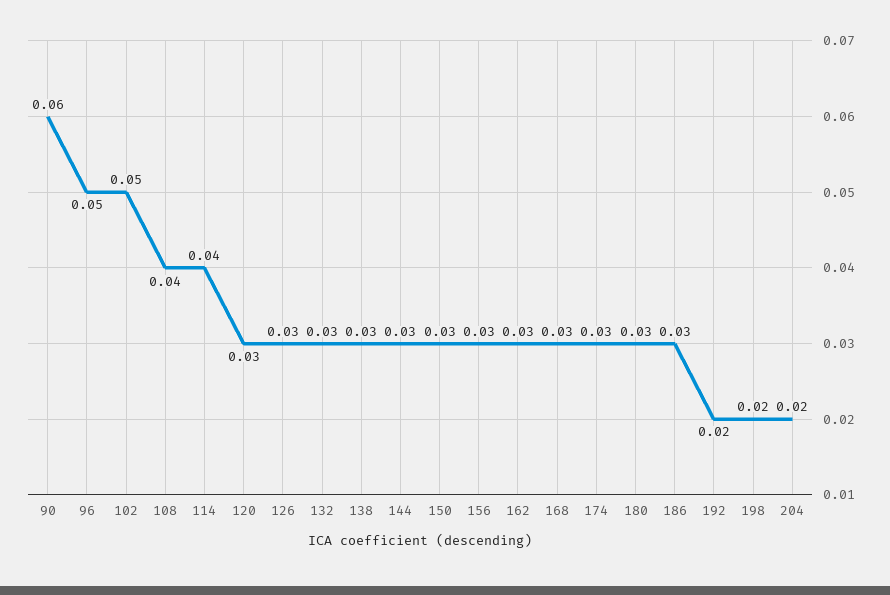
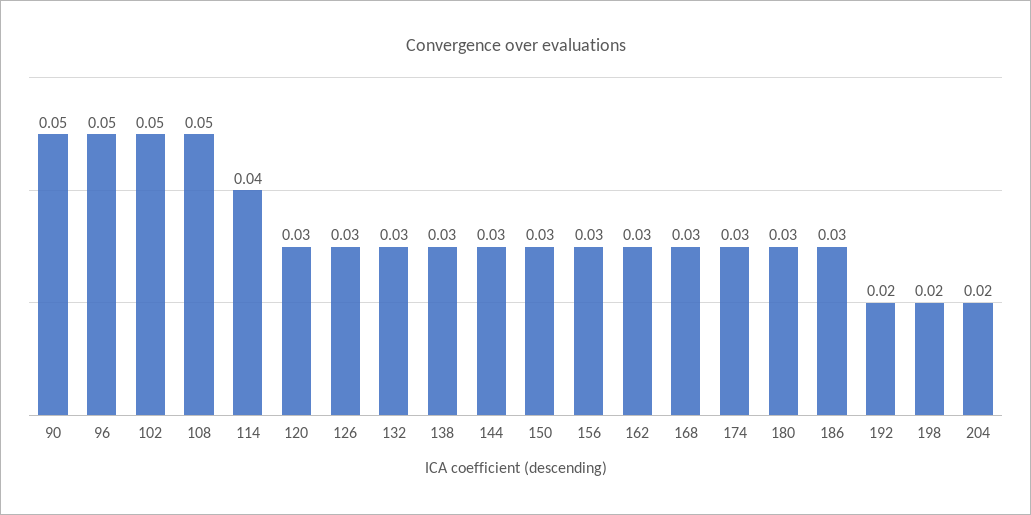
90: 0.06 -> 0.05
108: 0.04 -> 0.05

